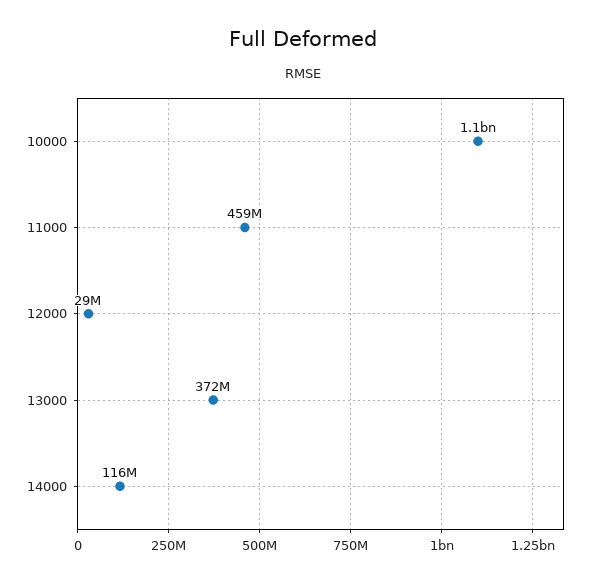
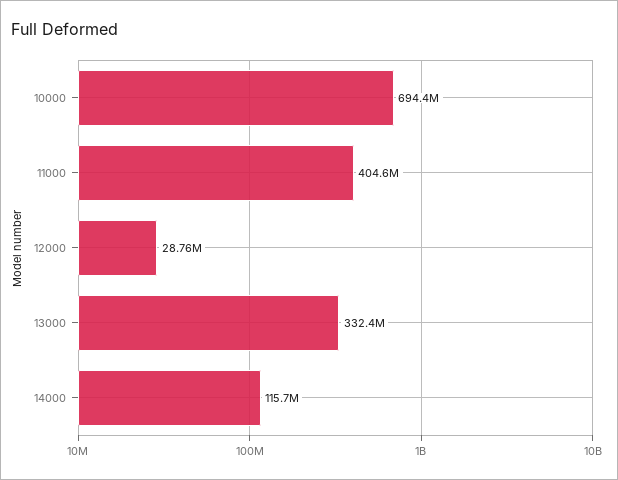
10000: 1100000000 -> 694400000
11000: 459000000 -> 404600000
13000: 372000000 -> 332400000

